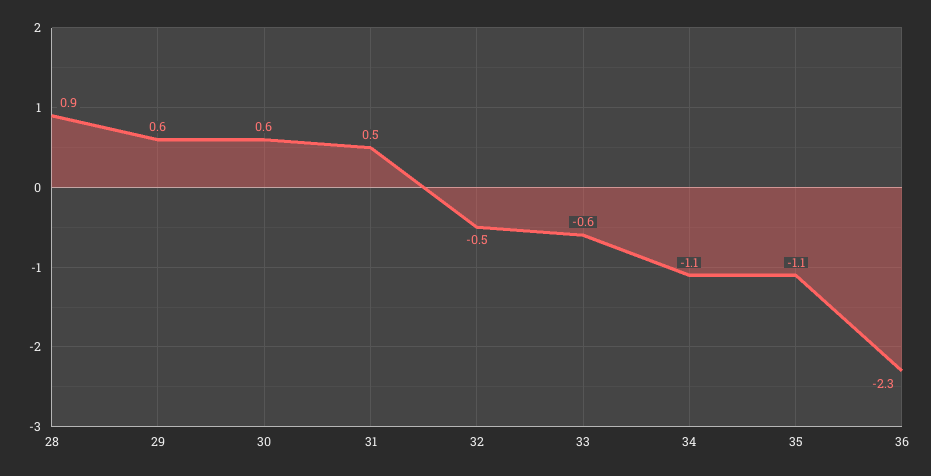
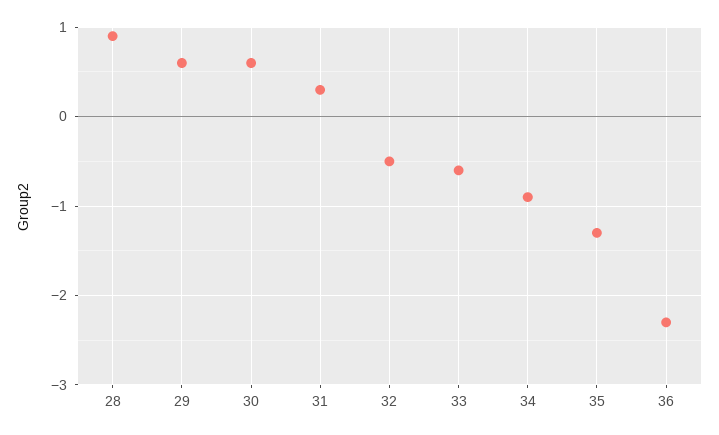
31: 0.5 -> 0.3
34: -1.1 -> -0.9
35: -1.1 -> -1.3

